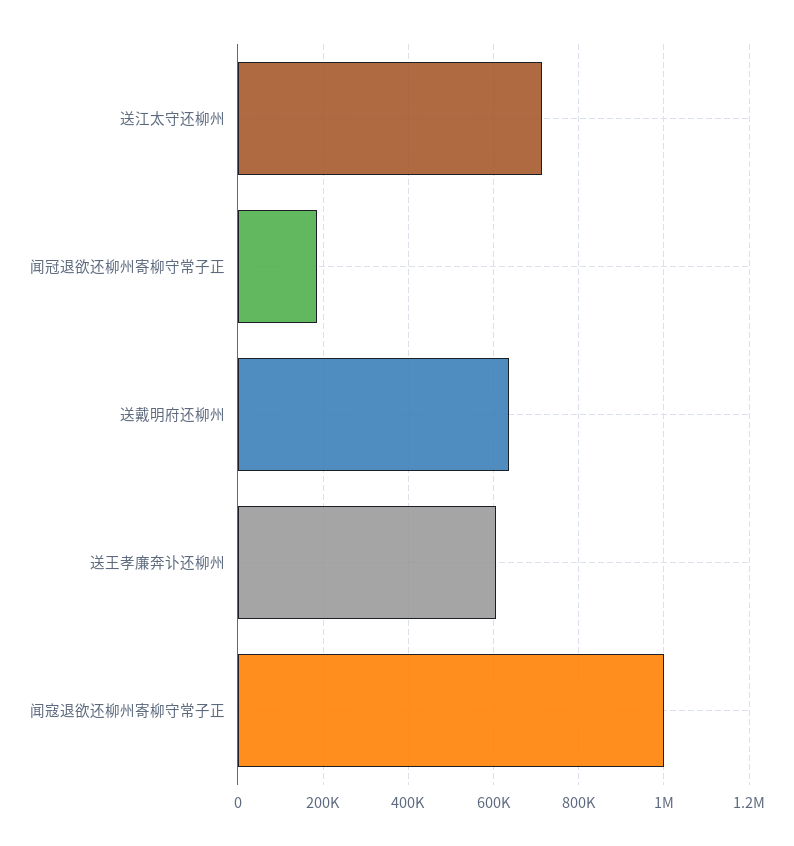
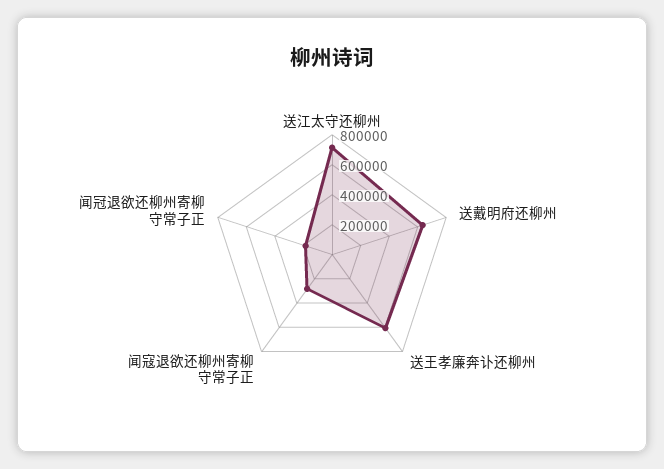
闻寇退欲还柳州寄柳守常子正: 1000000 -> 300000

